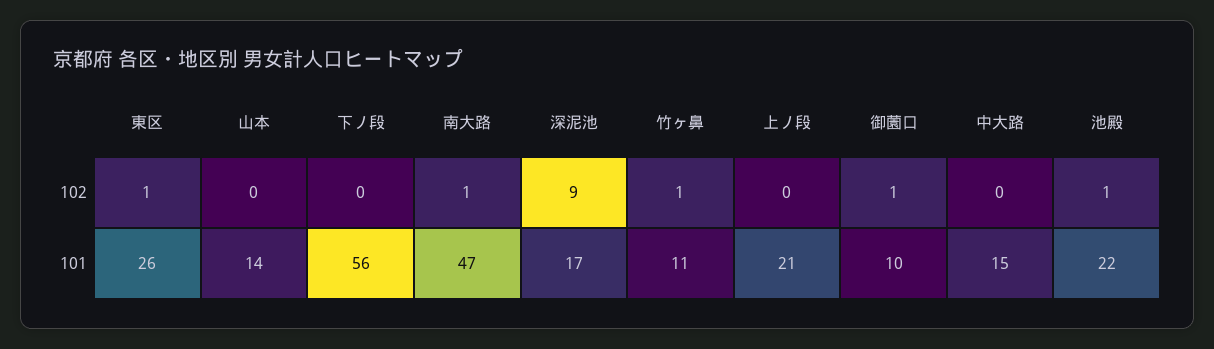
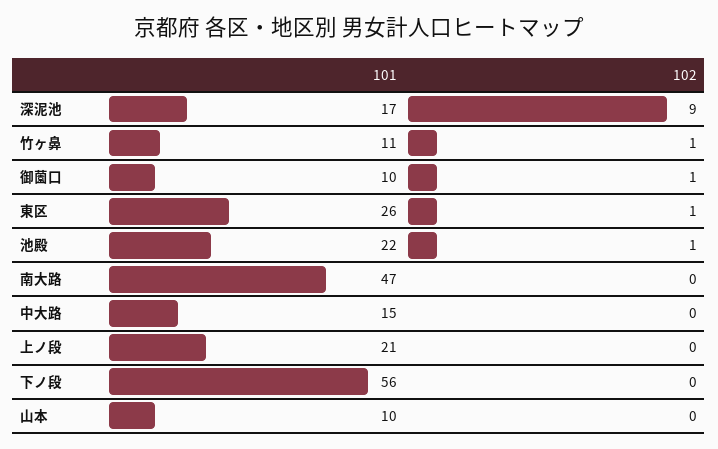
南大路, 102: 1 -> 0
山本, 101: 14 -> 10

